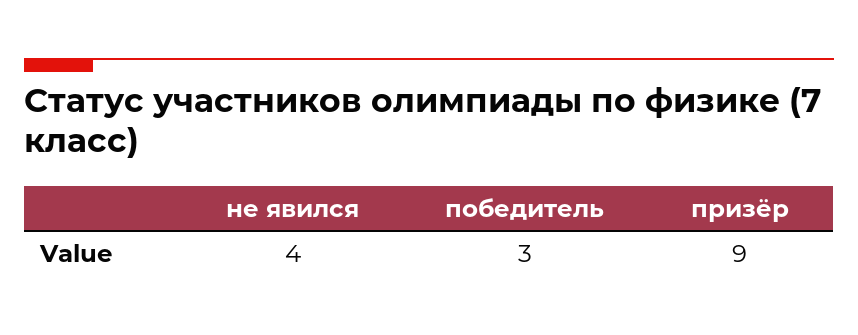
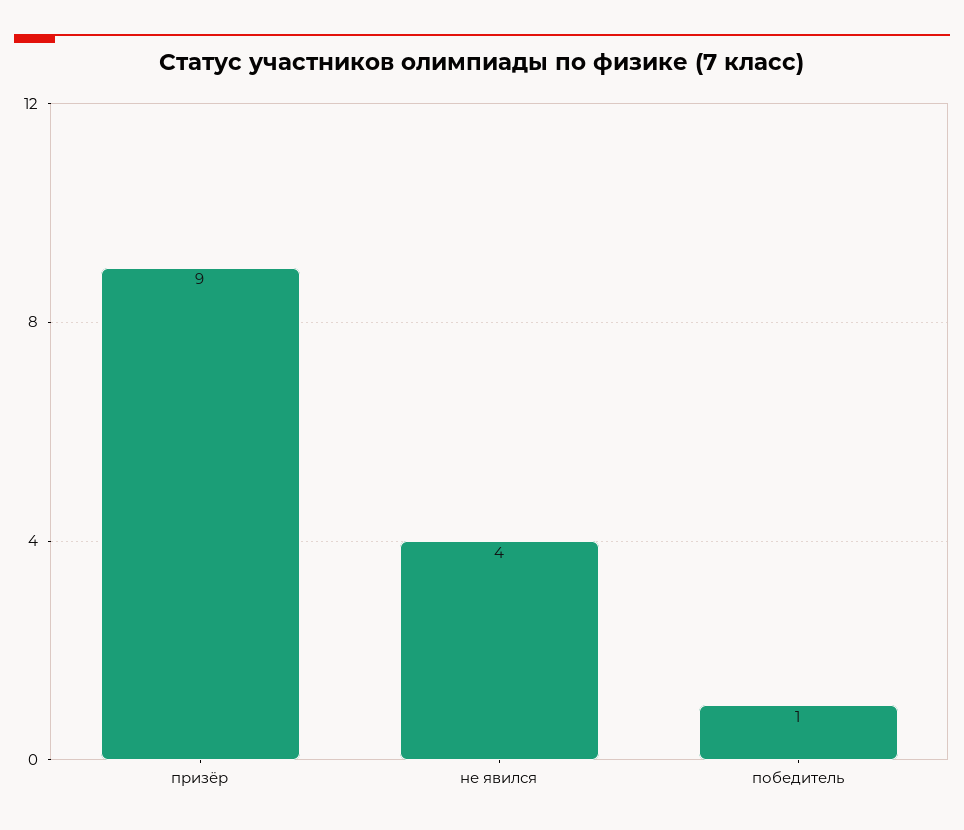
победитель: 3 -> 1

